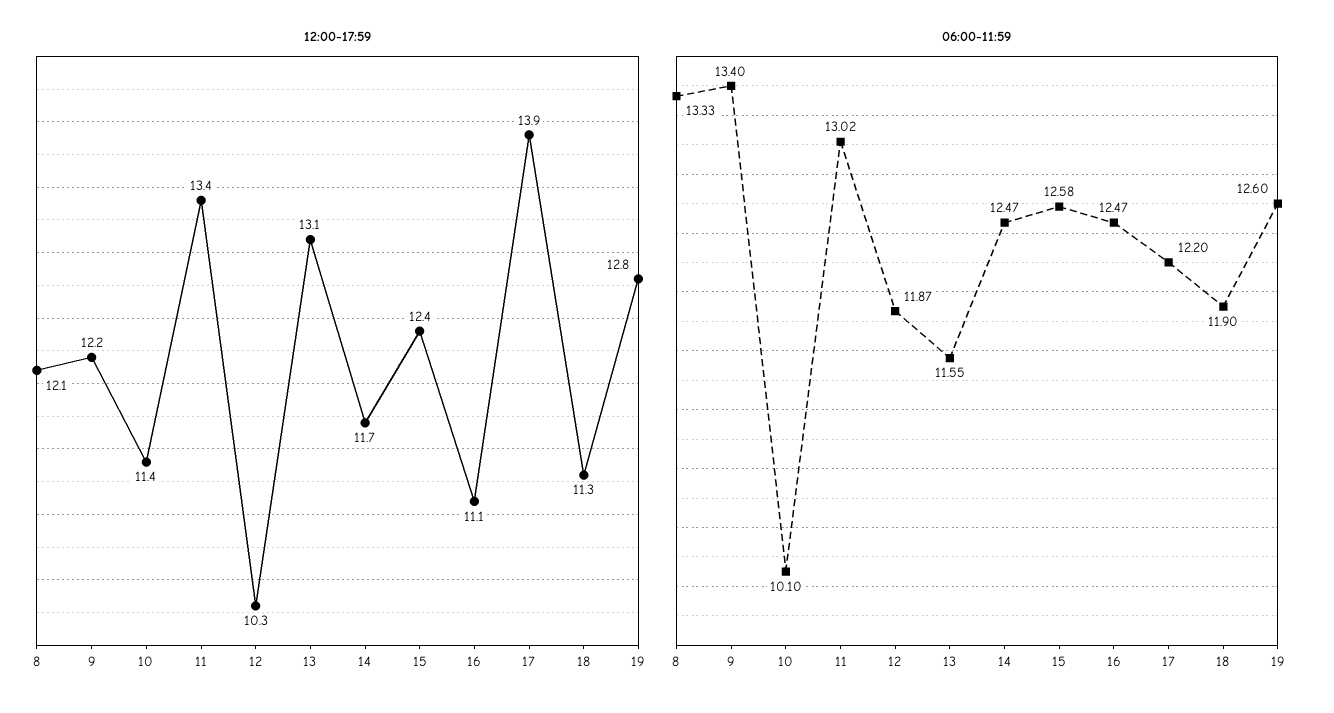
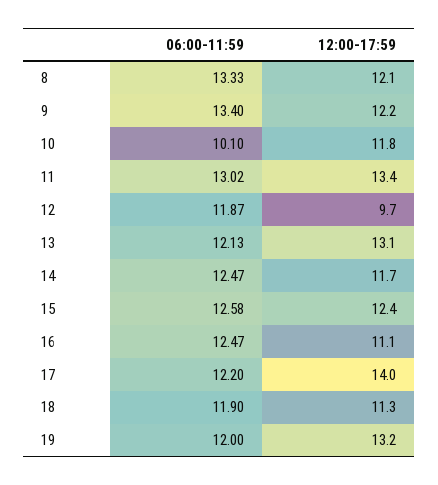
12:00-17:59, 10: 11.4 -> 11.8
12:00-17:59, 12: 10.3 -> 9.7
12:00-17:59, 17: 13.9 -> 14
12:00-17:59, 19: 12.8 -> 13.2
06:00-11:59, 13: 11.55 -> 12.13
06:00-11:59, 19: 12.6 -> 12

